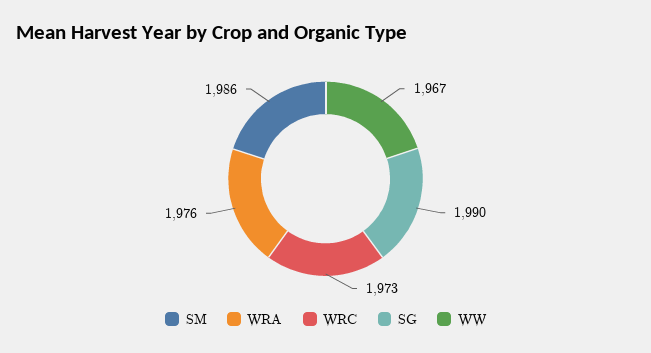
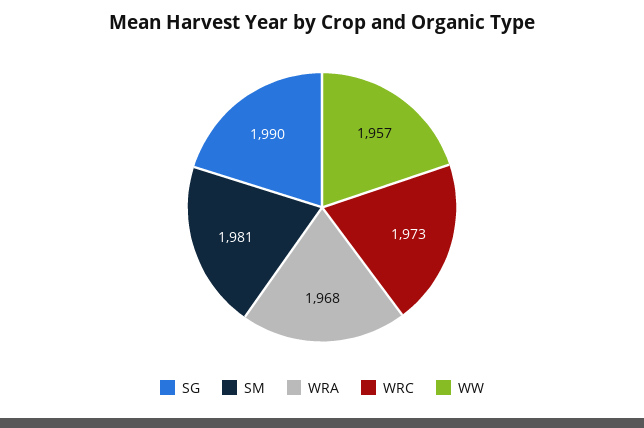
SM: 1986 -> 1981
WRA: 1976 -> 1968
WW: 1967 -> 1957

